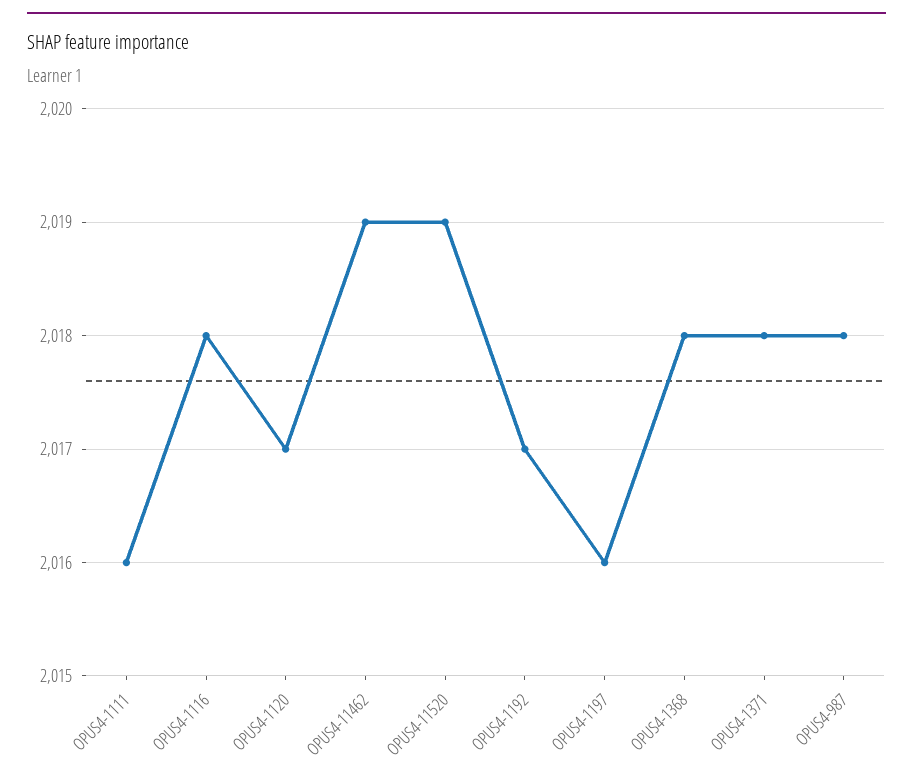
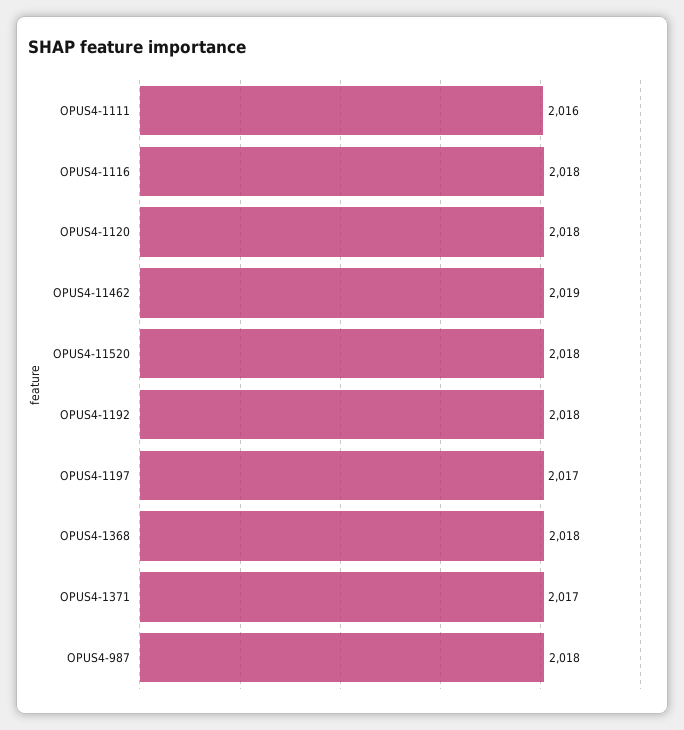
OPUS4-1120: 2017 -> 2018
OPUS4-11520: 2019 -> 2018
OPUS4-1192: 2017 -> 2018
OPUS4-1197: 2016 -> 2017
OPUS4-1371: 2018 -> 2017

